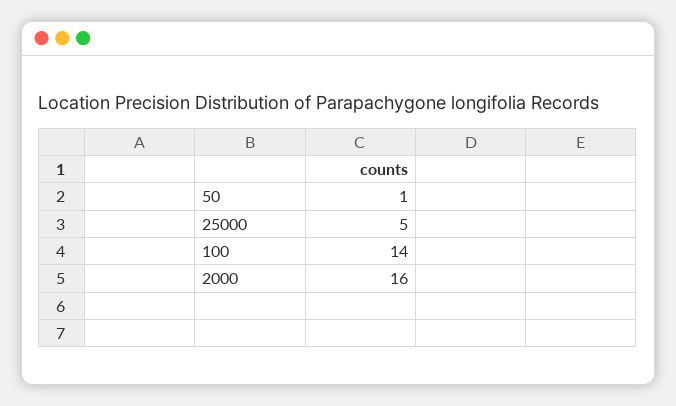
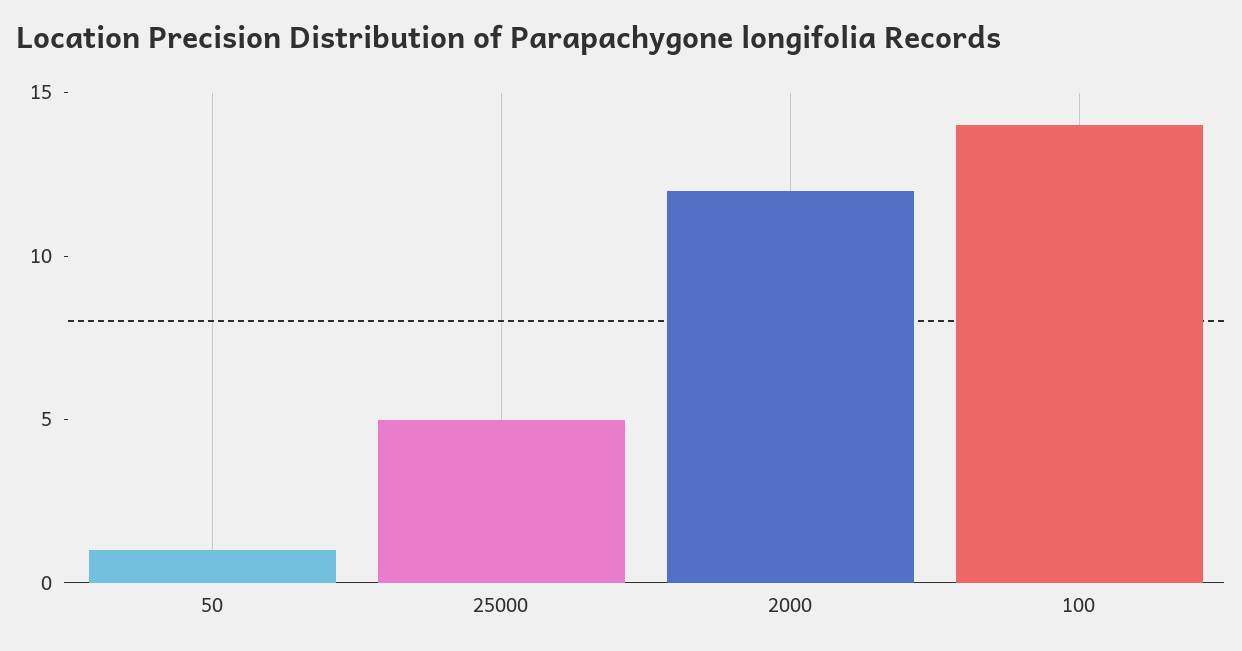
2000: 16 -> 12

